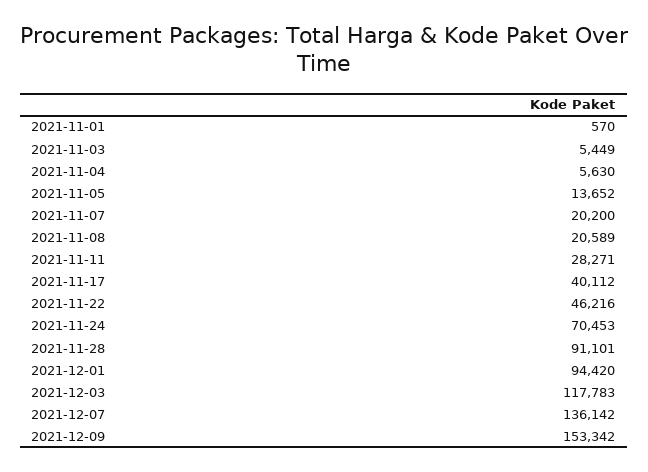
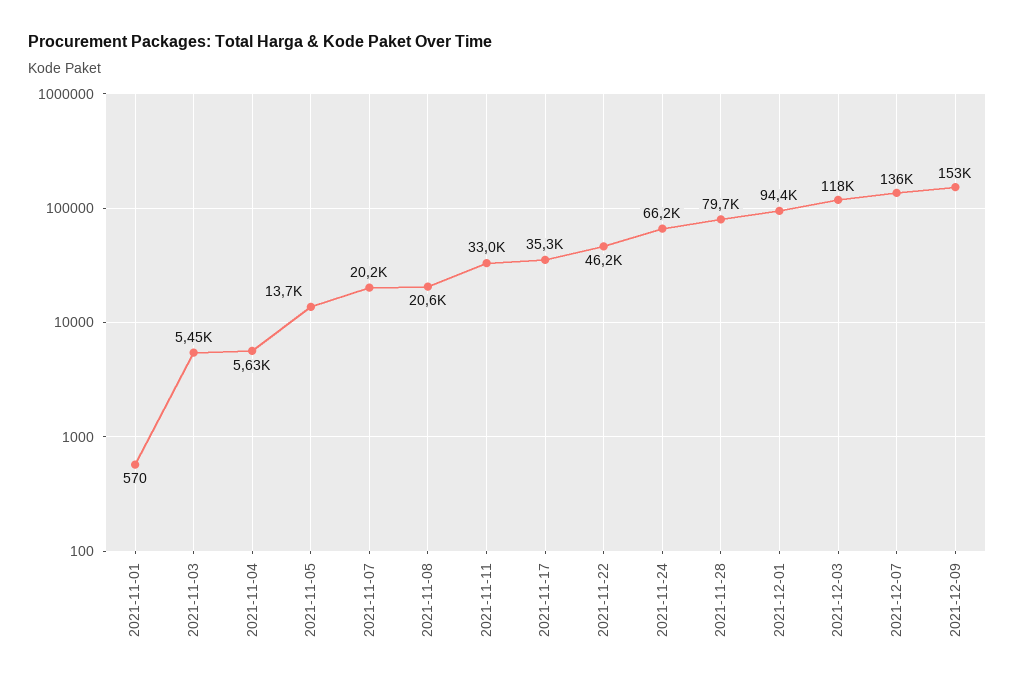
2021-11-11: 28271 -> 33000
2021-11-17: 40112 -> 35300
2021-11-24: 70453 -> 66200
2021-11-28: 91101 -> 79700

